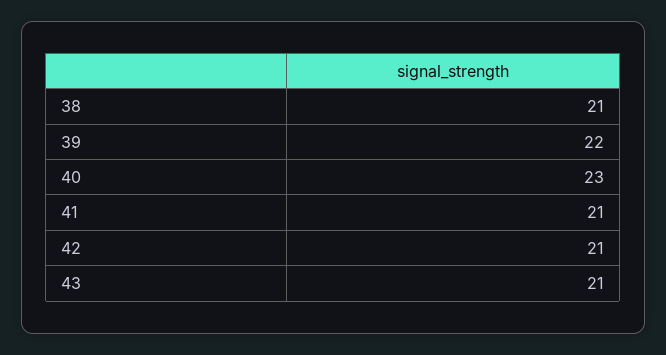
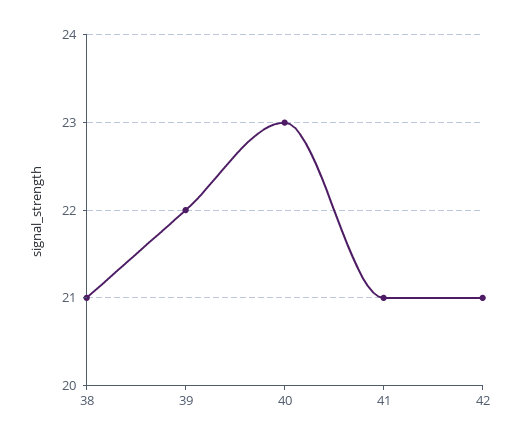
43: 21 -> none

